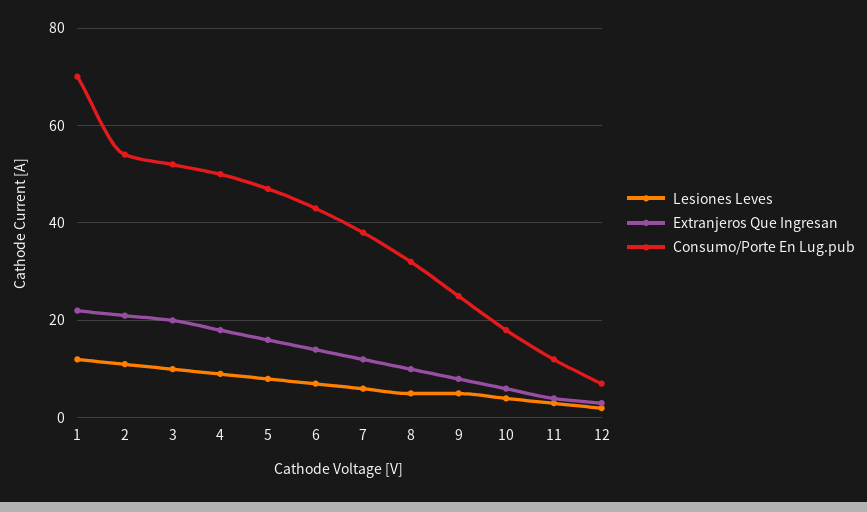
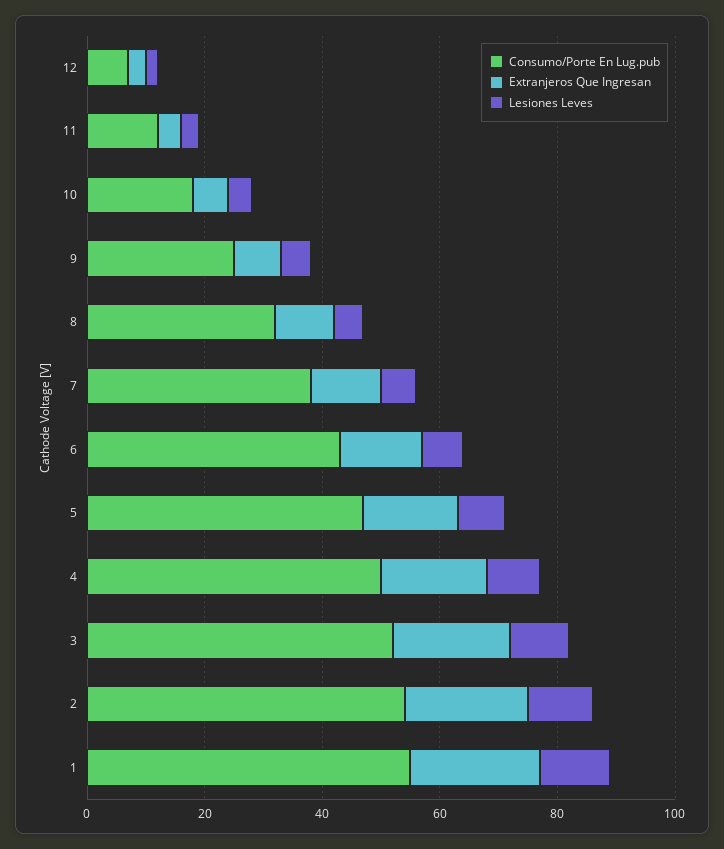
Consumo/Porte En Lug.pub, 1: 70 -> 55

